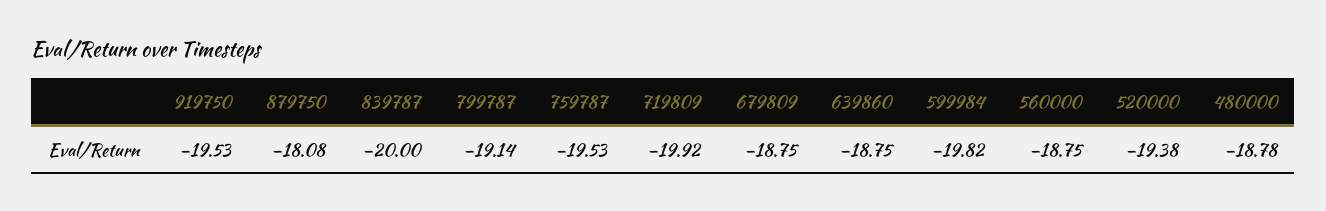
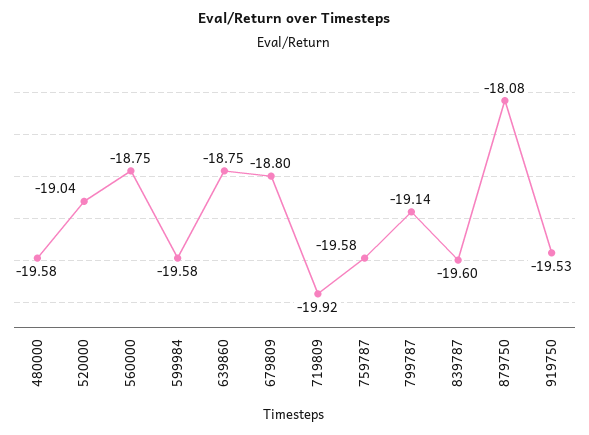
839787: -20 -> -19.6
759787: -19.53 -> -19.58
679809: -18.75 -> -18.8
599984: -19.82 -> -19.58
520000: -19.38 -> -19.04
480000: -18.78 -> -19.58

